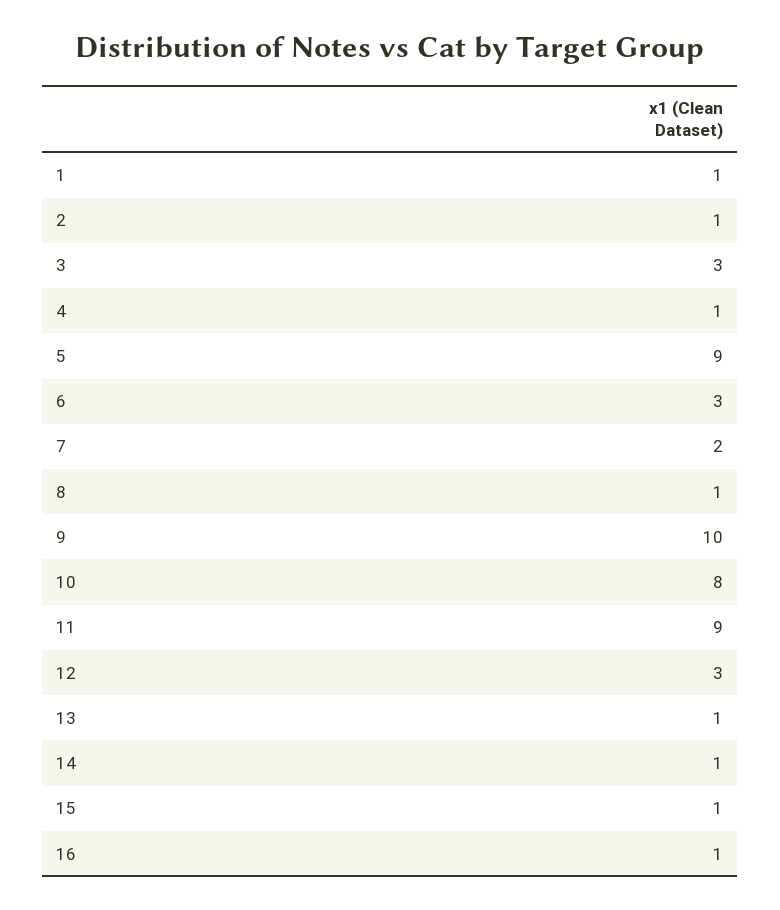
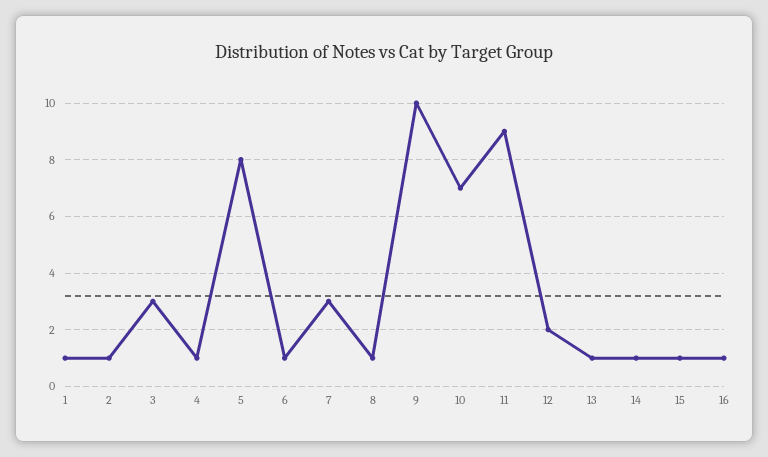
5: 9 -> 8
6: 3 -> 1
7: 2 -> 3
10: 8 -> 7
12: 3 -> 2

